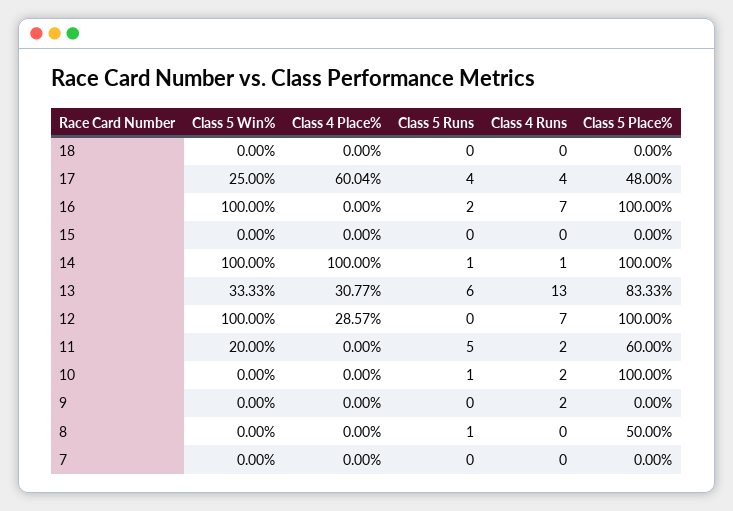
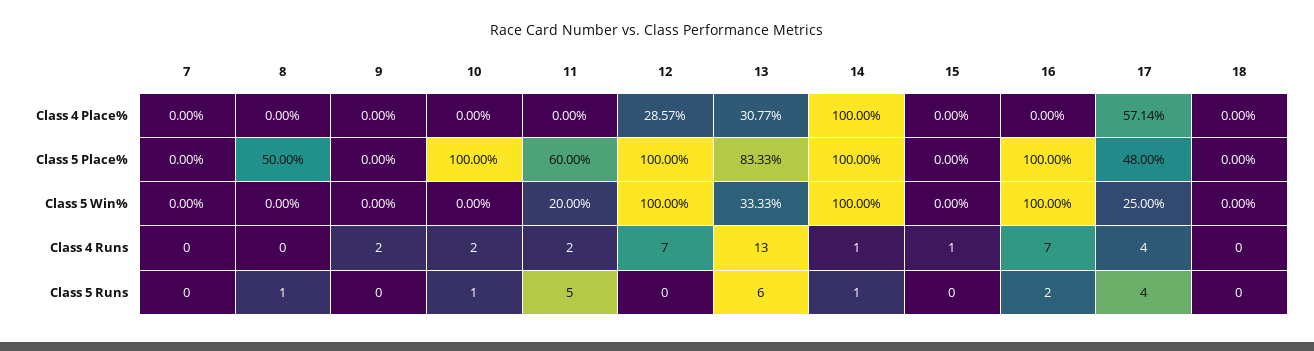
Class 4 Place%, 17: 60.04 -> 57.14
Class 4 Runs, 15: 0 -> 1

